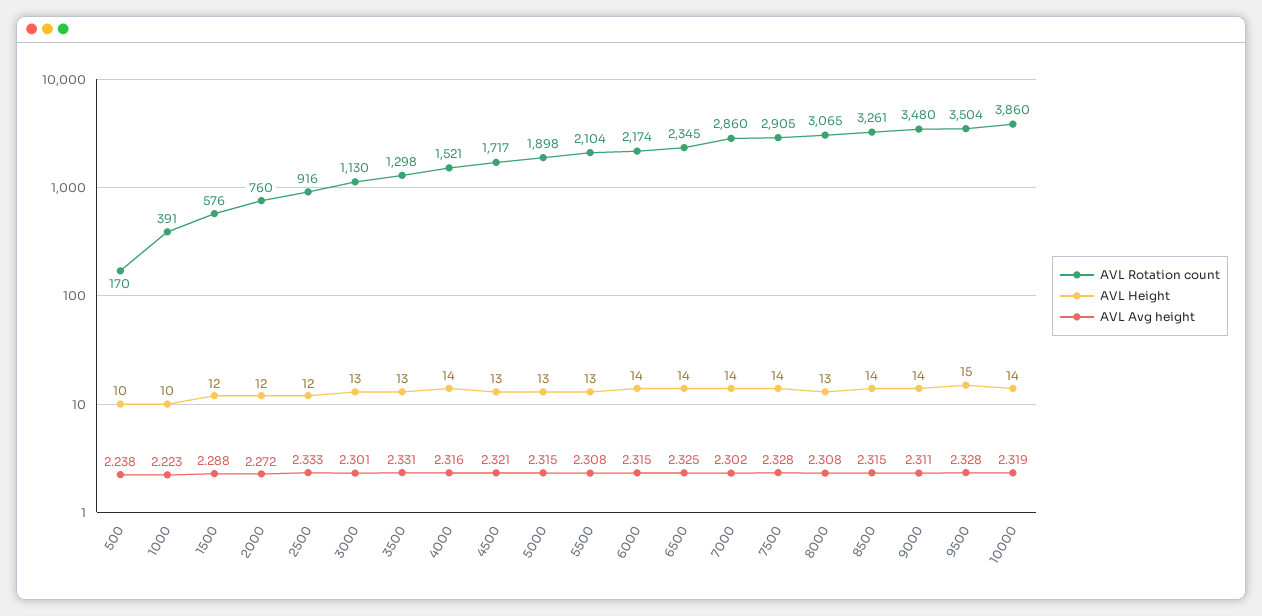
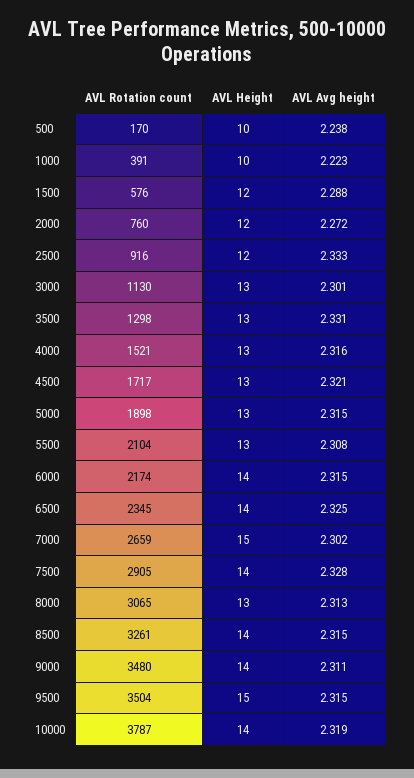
AVL Height, 4000: 14 -> 13
AVL Rotation count, 7000: 2860 -> 2659
AVL Height, 7000: 14 -> 15
AVL Avg height, 8000: 2.308 -> 2.313
AVL Avg height, 9500: 2.328 -> 2.315
AVL Rotation count, 10000: 3860 -> 3787

